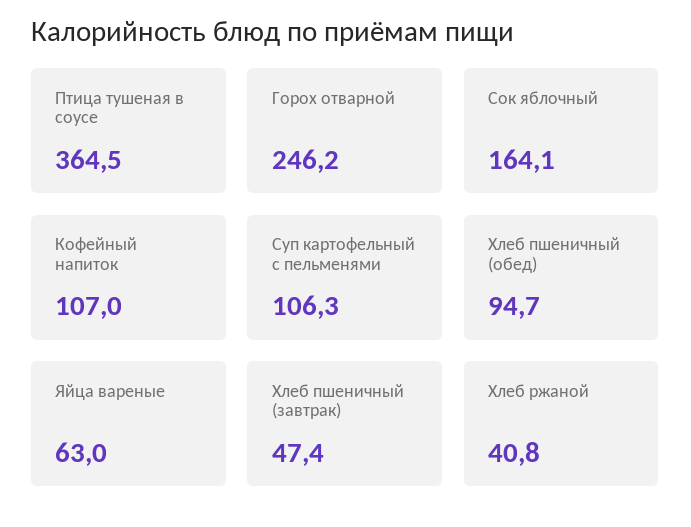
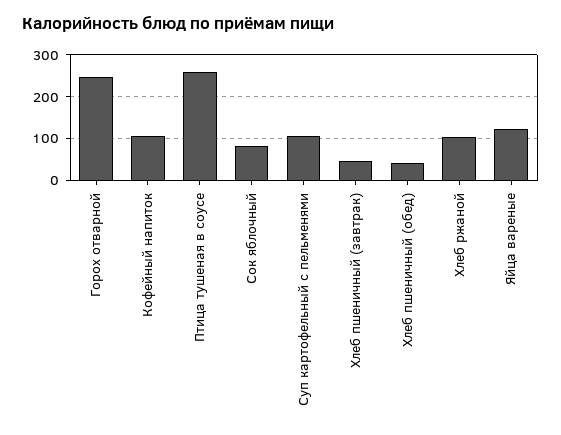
Птица тушеная в соусе: 364.5 -> 260
Сок яблочный: 164.1 -> 80
Хлеб пшеничный (обед): 94.7 -> 40
Яйца вареные: 63 -> 120
Хлеб ржаной: 40.8 -> 100

